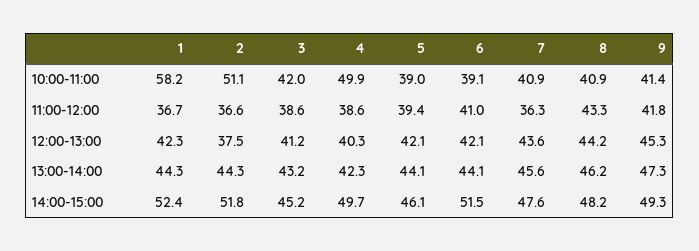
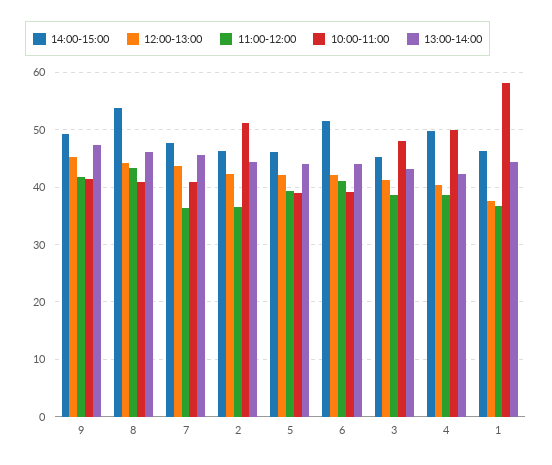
10:00-11:00, 3: 42 -> 48
12:00-13:00, 1: 42.3 -> 38
12:00-13:00, 2: 37.5 -> 42
14:00-15:00, 1: 52.4 -> 46
14:00-15:00, 2: 51.8 -> 46
14:00-15:00, 8: 48.2 -> 54

